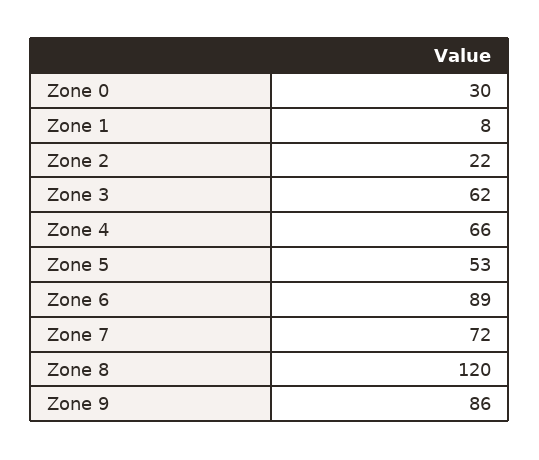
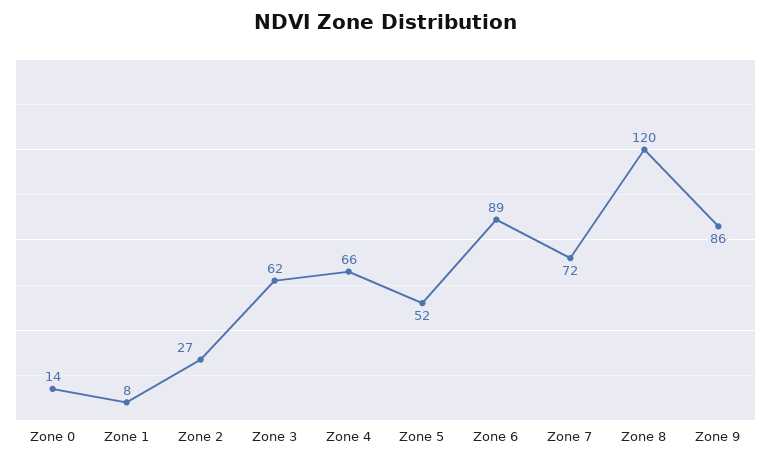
Zone 0: 30 -> 14
Zone 2: 22 -> 27
Zone 5: 53 -> 52

